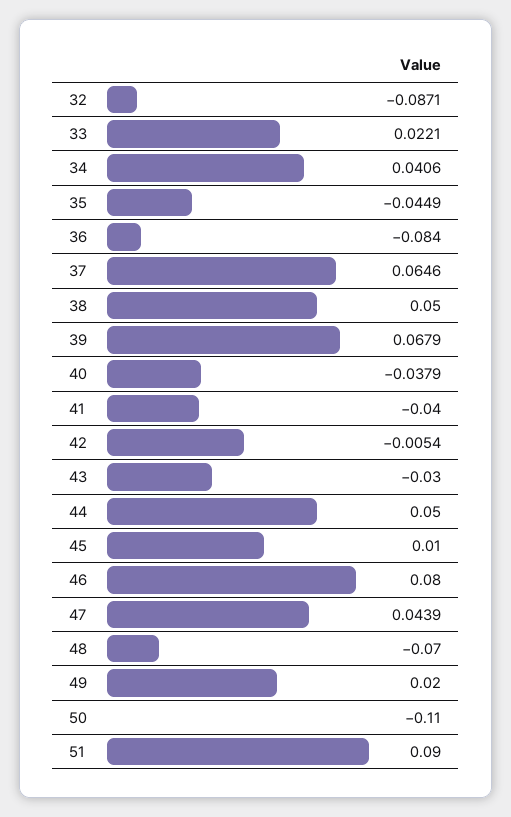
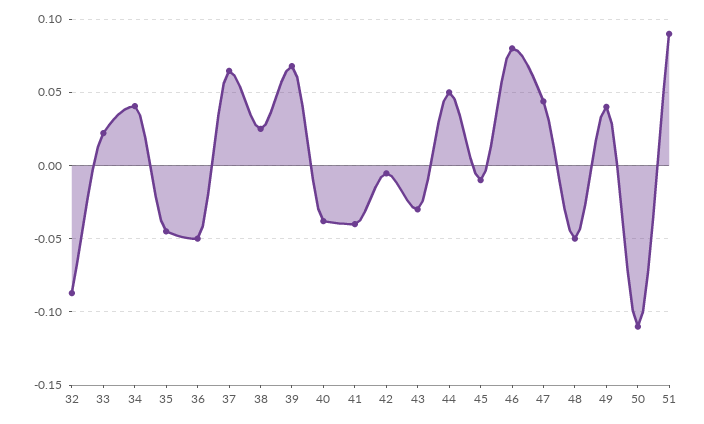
36: -0.084 -> -0.05
38: 0.05 -> 0.025
45: 0.01 -> -0.01
48: -0.07 -> -0.05
49: 0.02 -> 0.04

